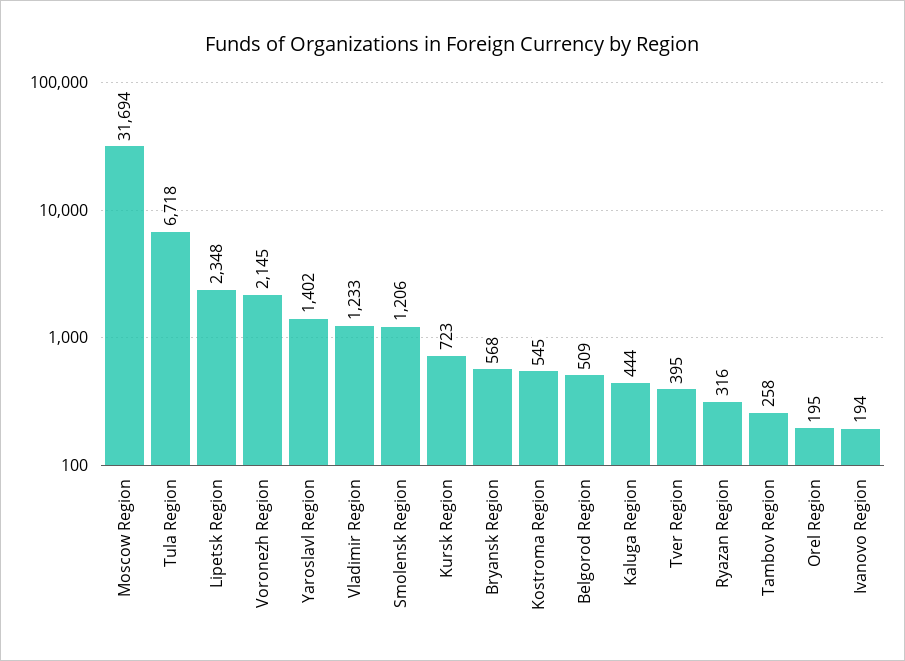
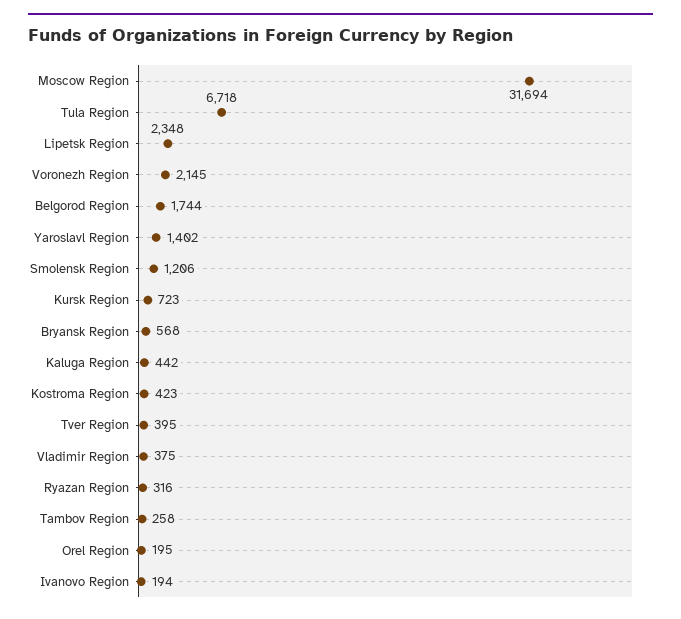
Vladimir Region: 1233 -> 375
Kostroma Region: 545 -> 423
Belgorod Region: 509 -> 1744
Kaluga Region: 444 -> 442

